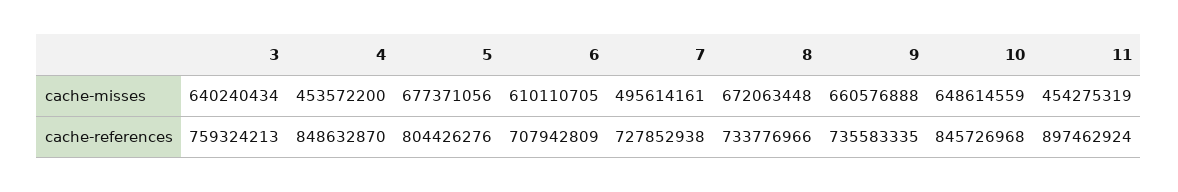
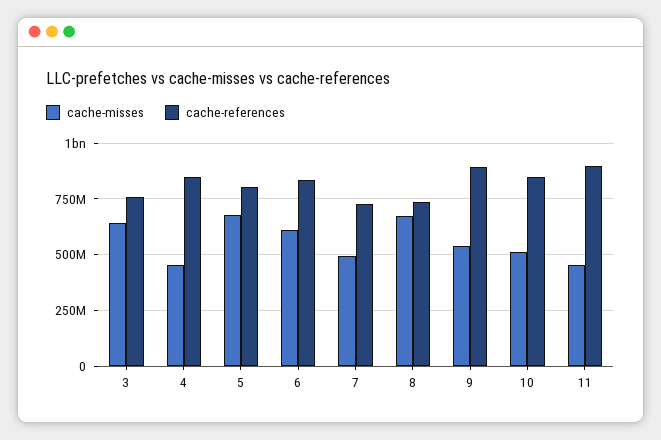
cache-misses, 9: 660576888 -> 550000000
cache-misses, 10: 648614559 -> 500000000
cache-references, 6: 707942809 -> 850000000
cache-references, 9: 735583335 -> 900000000

